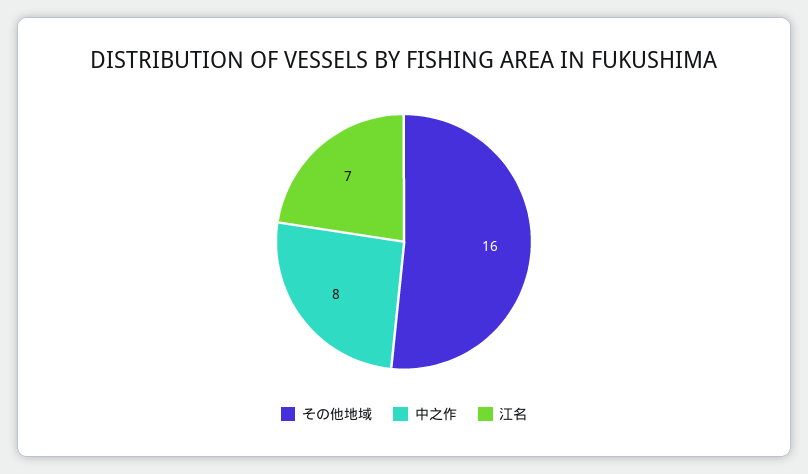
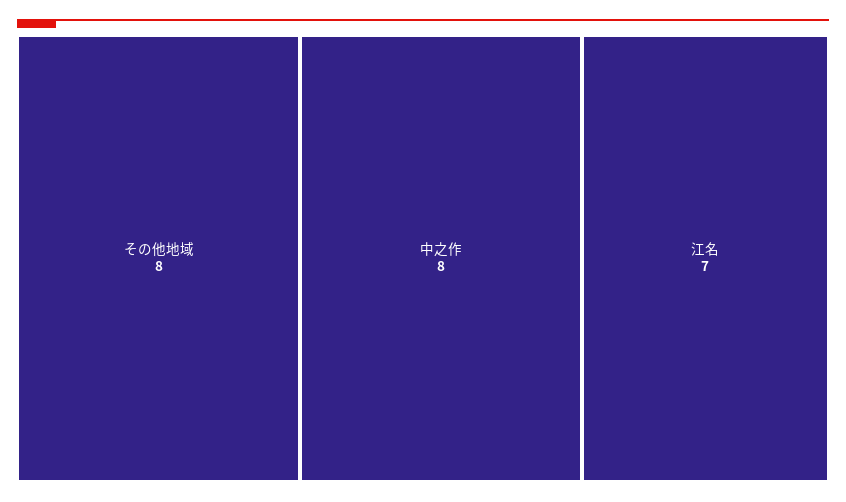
その他地域: 16 -> 8

